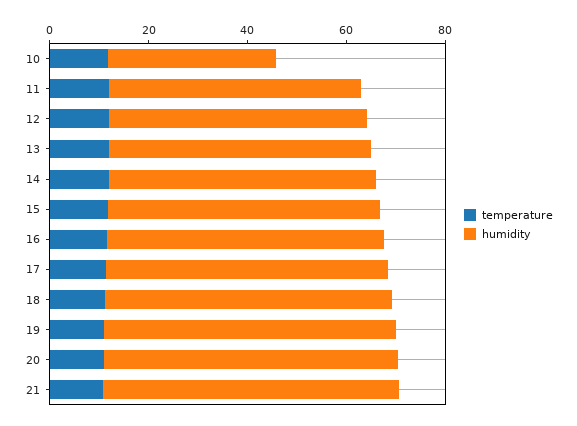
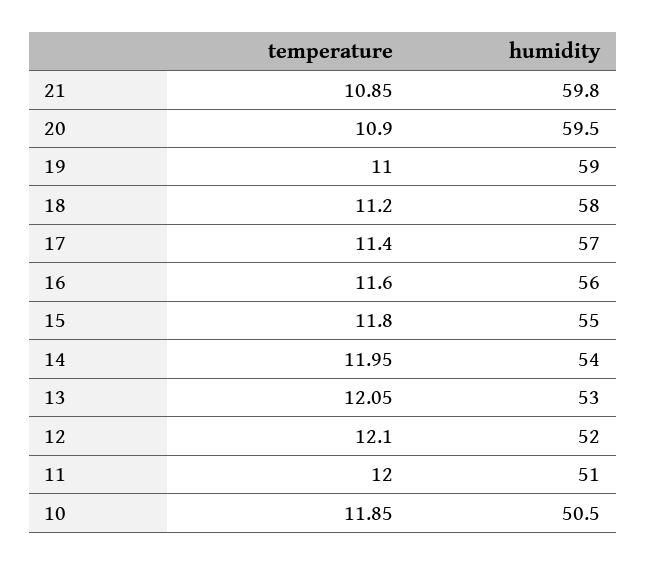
humidity, 10: 35 -> 50.5

